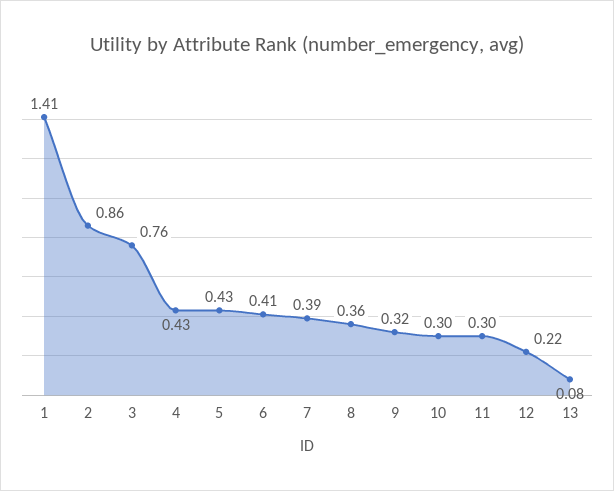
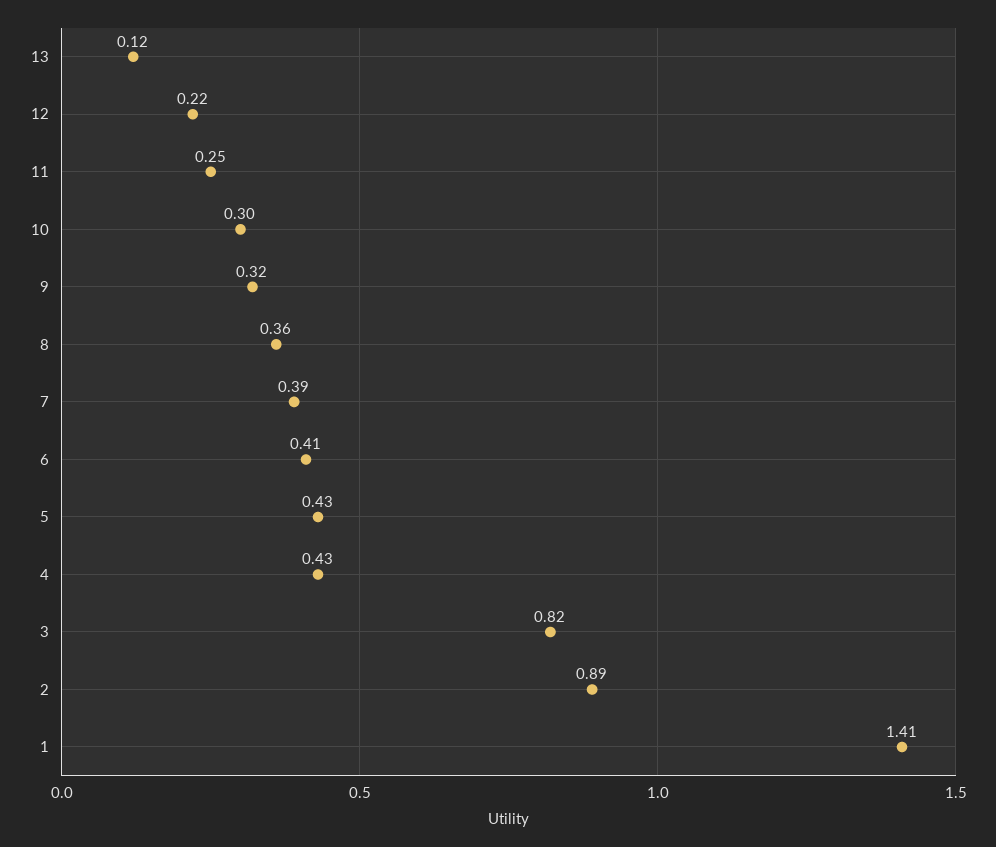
2: 0.86 -> 0.89
3: 0.76 -> 0.82
11: 0.3 -> 0.25
13: 0.08 -> 0.12

